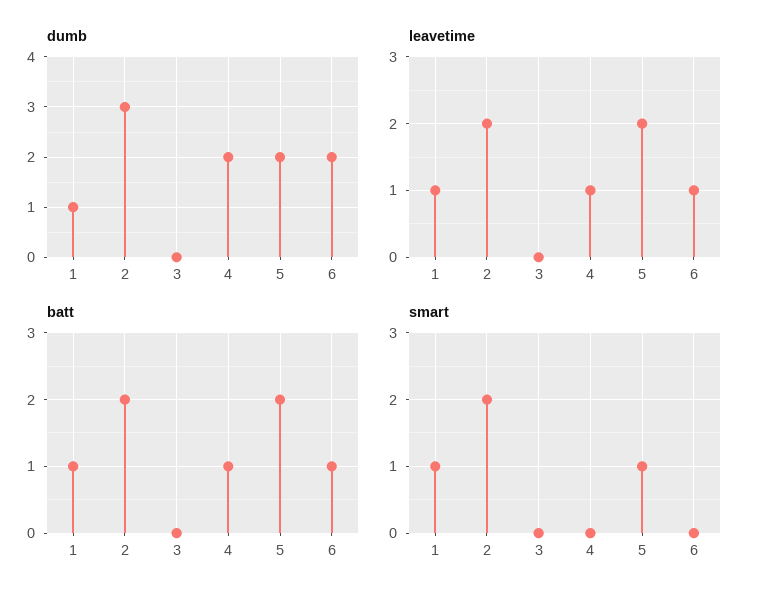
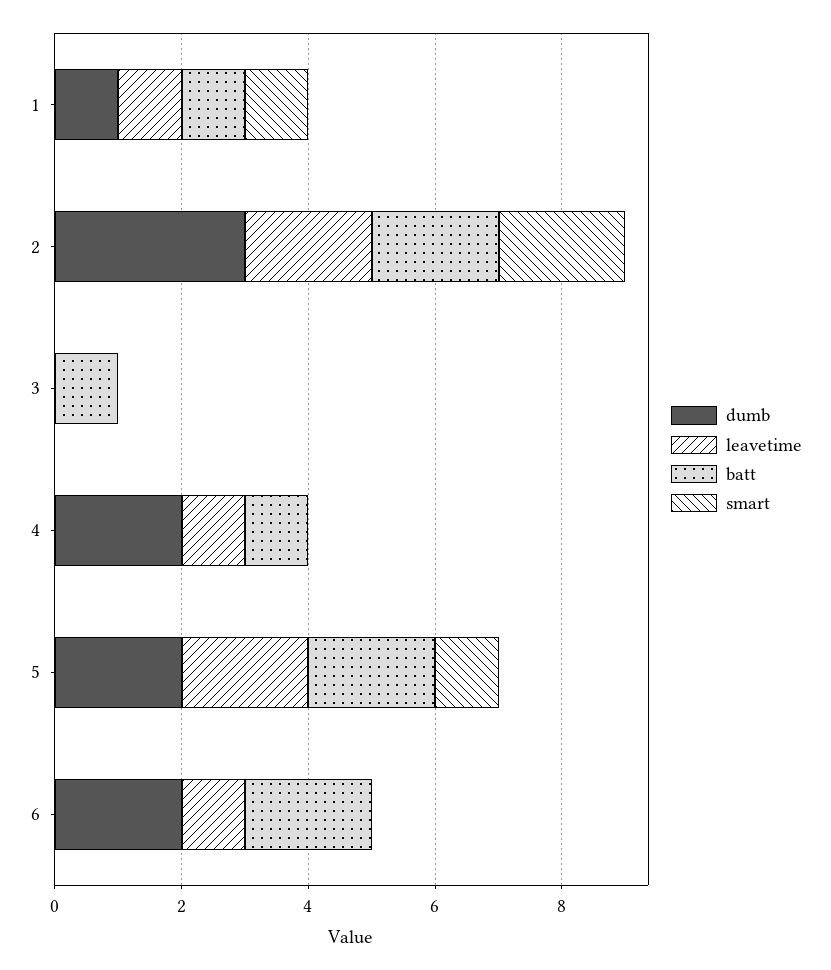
batt, 3: 0 -> 1
batt, 6: 1 -> 2

